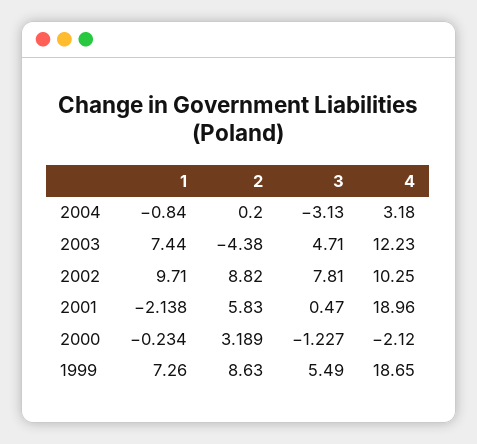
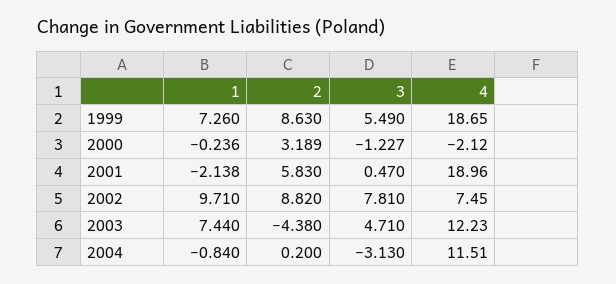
4, 2004: 3.18 -> 11.51
4, 2002: 10.25 -> 7.45
1, 2000: -0.234 -> -0.236

